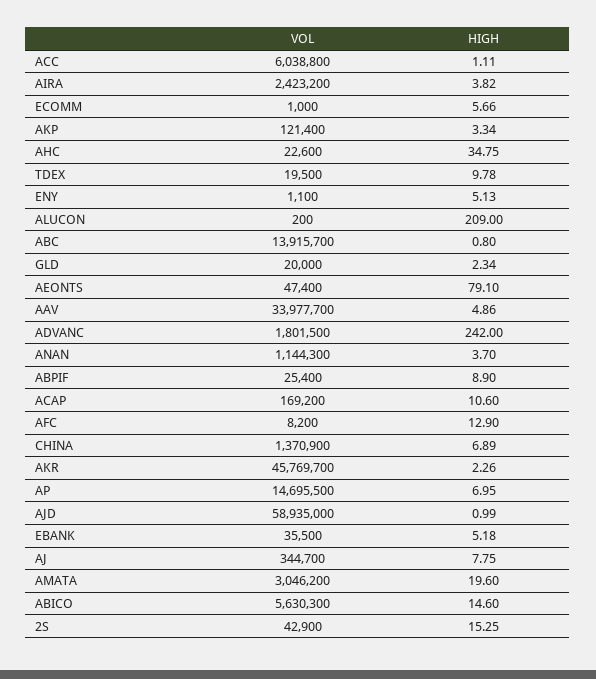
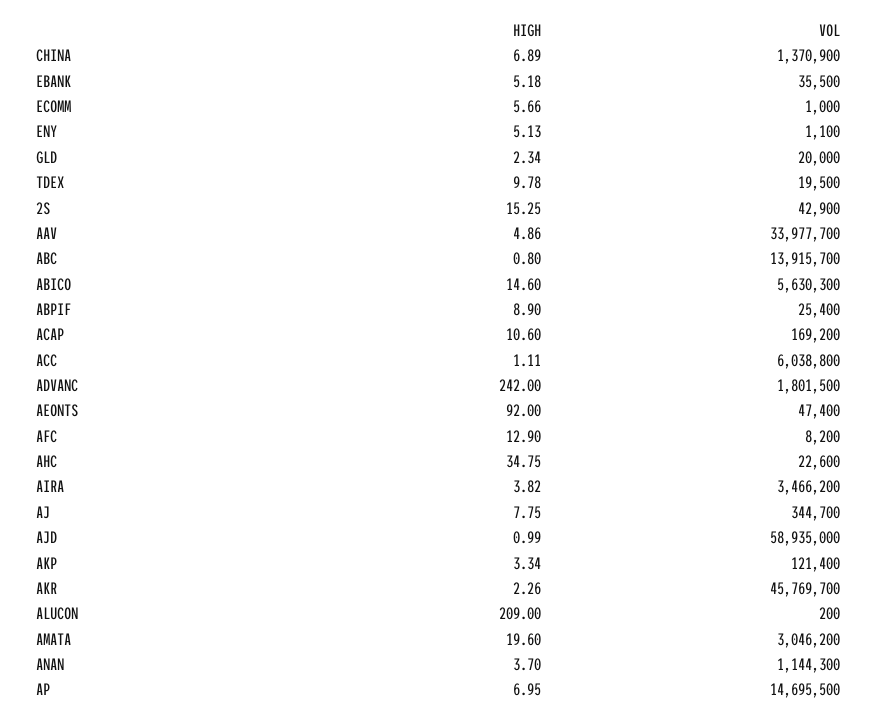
VOL, AIRA: 2423200 -> 3466200
HIGH, AEONTS: 79.1 -> 92

